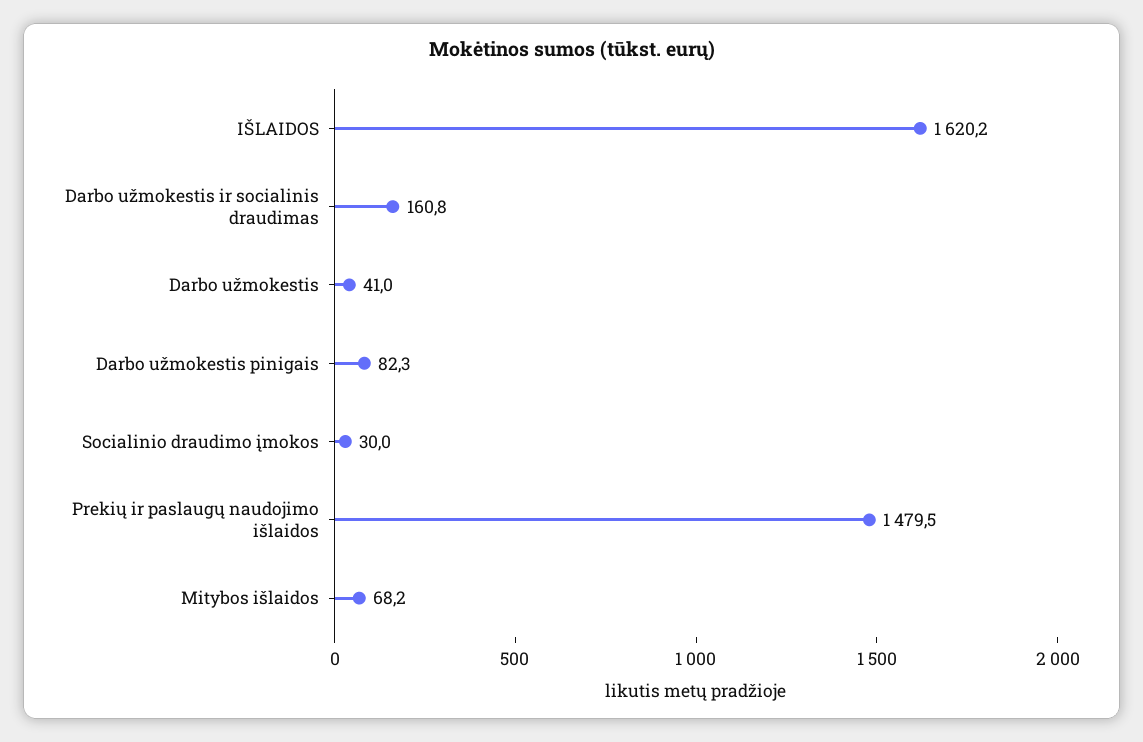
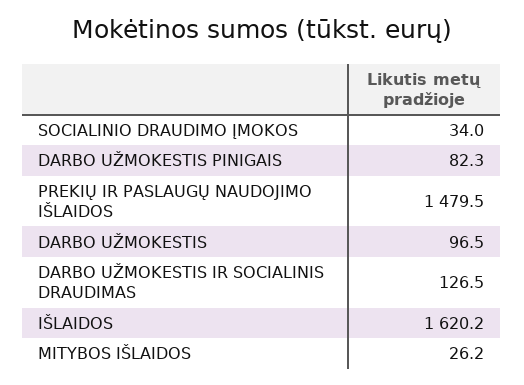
Darbo užmokestis ir socialinis draudimas: 160.8 -> 126.5
Darbo užmokestis: 41 -> 96.5
Socialinio draudimo įmokos: 30 -> 34
Mitybos išlaidos: 68.2 -> 26.2

